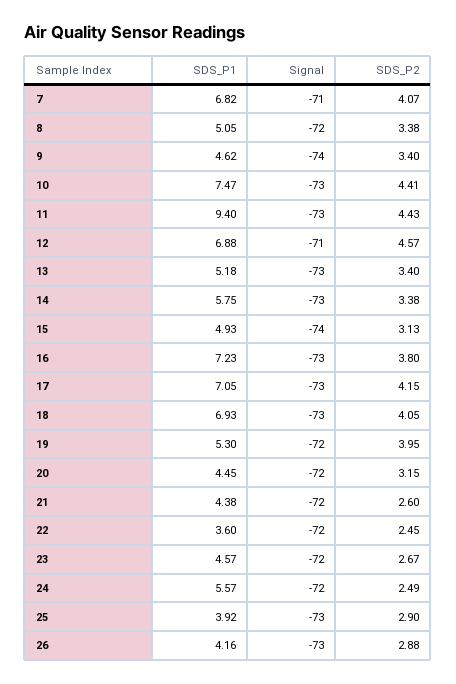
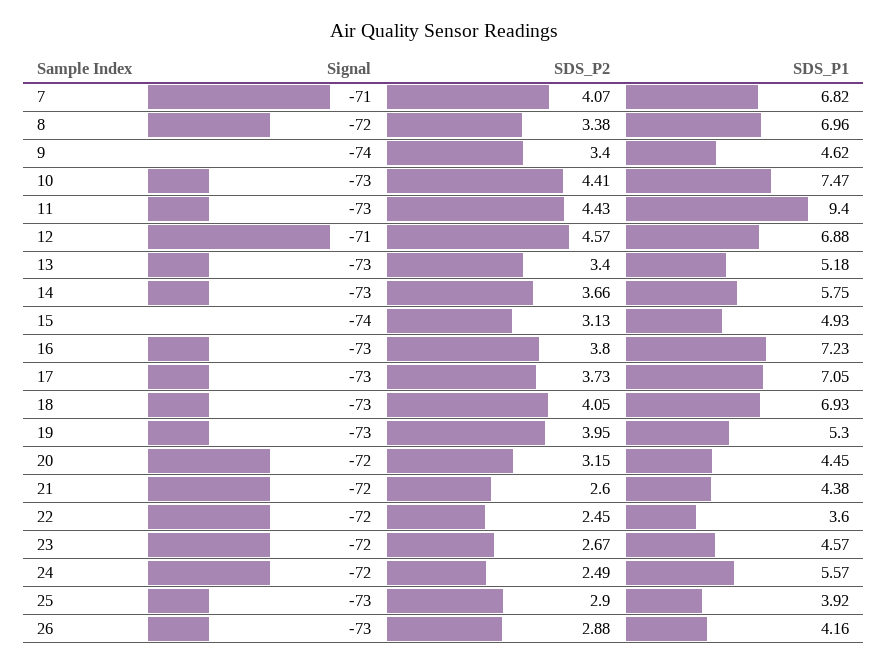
SDS_P1, 8: 5.05 -> 6.96
SDS_P2, 14: 3.38 -> 3.66
SDS_P2, 17: 4.15 -> 3.73
Signal, 19: -72 -> -73

